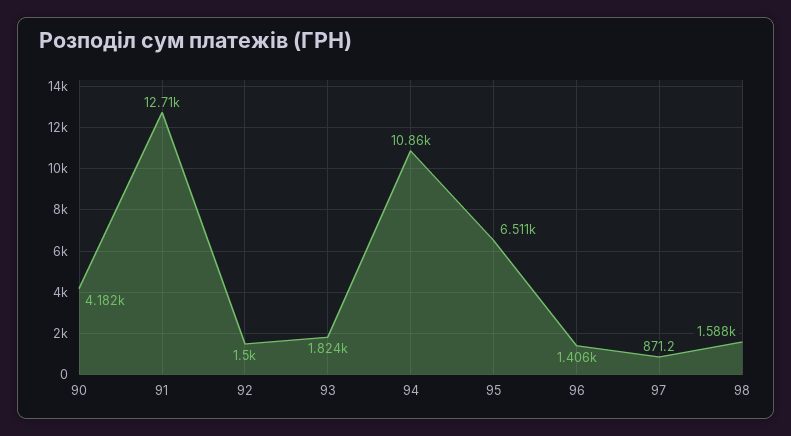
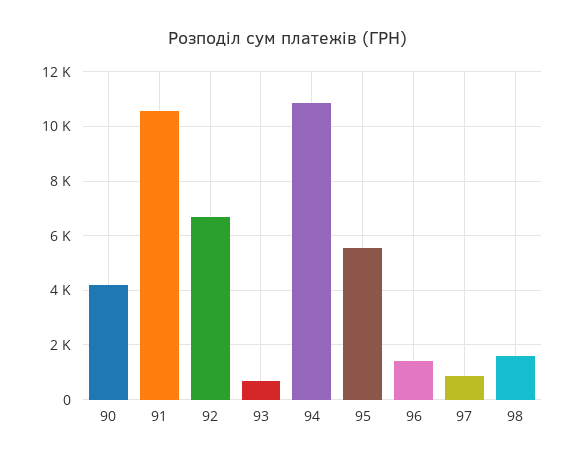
91: 12710 -> 10500
92: 1500 -> 6750
93: 1824 -> 750
95: 6511 -> 5500

